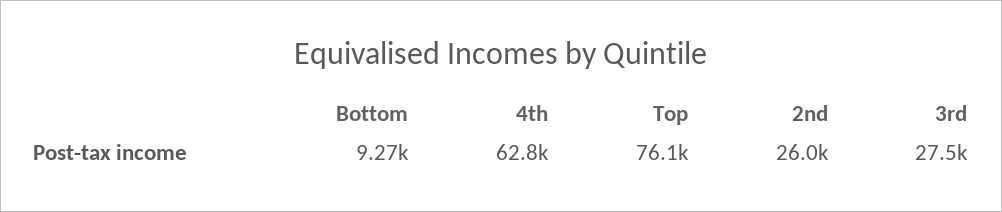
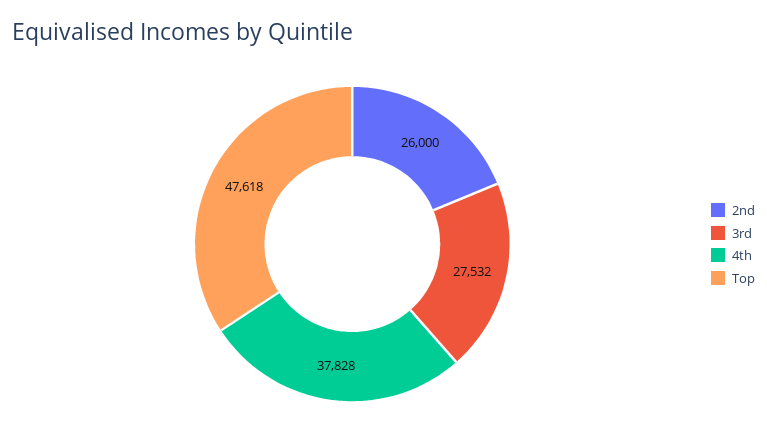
Bottom: 9270 -> none
4th: 62800 -> 37828
Top: 76100 -> 47618

